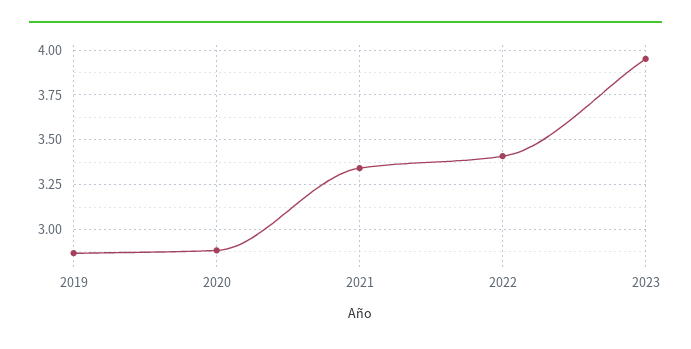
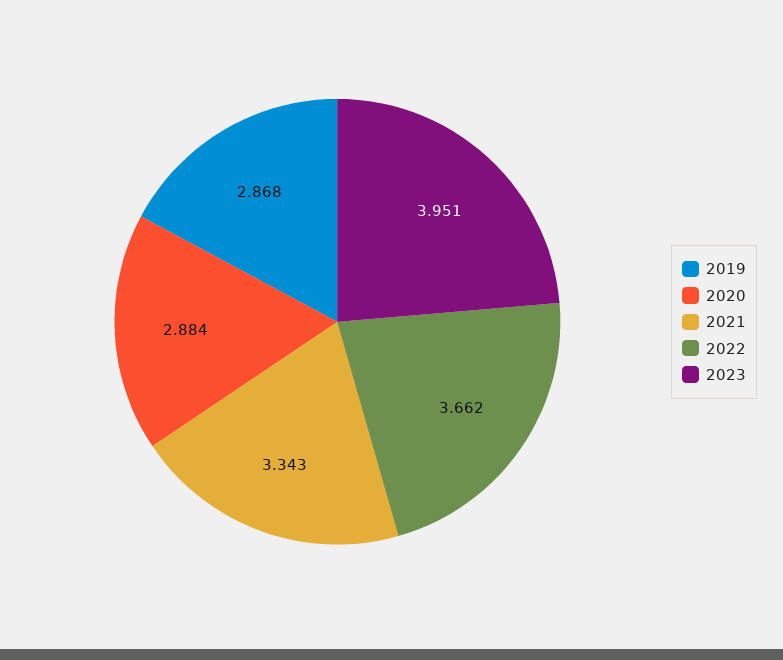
2022: 3.4 -> 3.662

